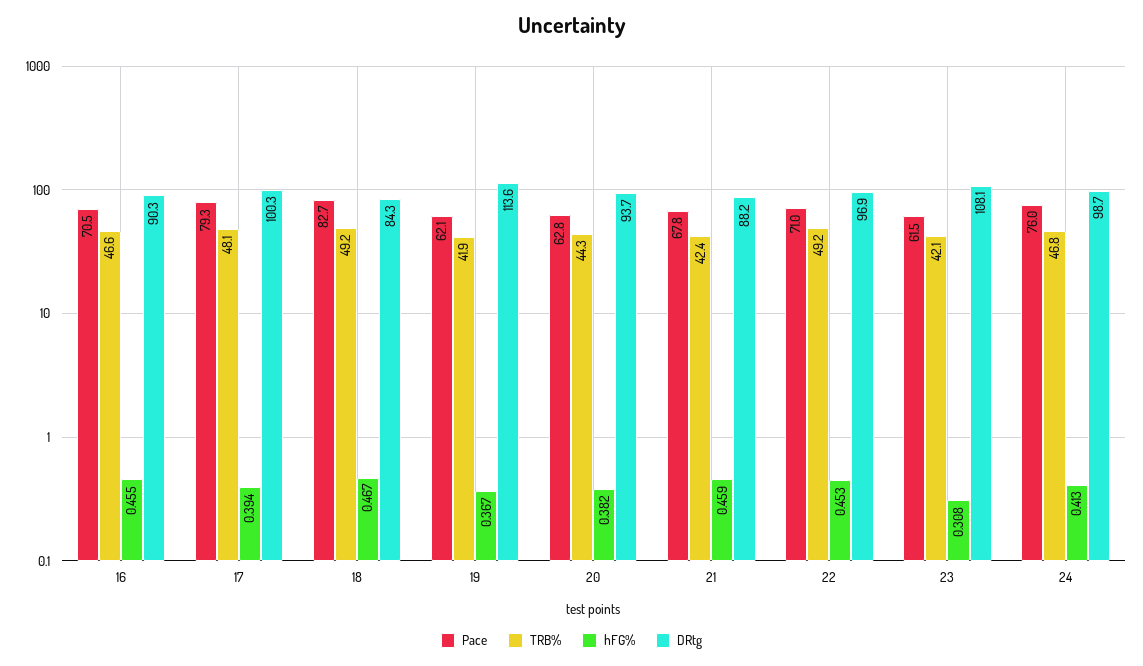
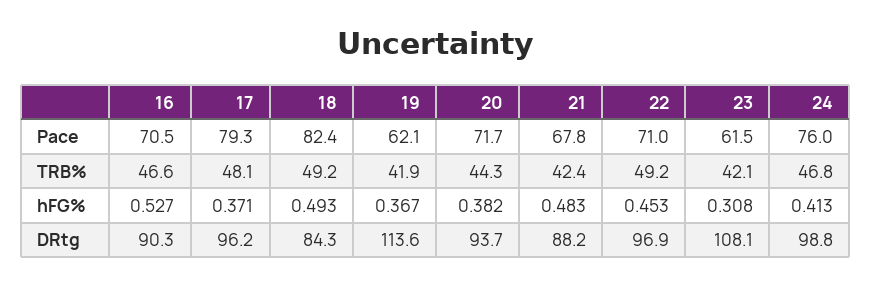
hFG%, 16: 0.455 -> 0.527
hFG%, 17: 0.394 -> 0.371
DRtg, 17: 100.3 -> 96.2
Pace, 18: 82.7 -> 82.4
hFG%, 18: 0.467 -> 0.493
Pace, 20: 62.8 -> 71.7
hFG%, 21: 0.459 -> 0.483
DRtg, 24: 98.7 -> 98.8

